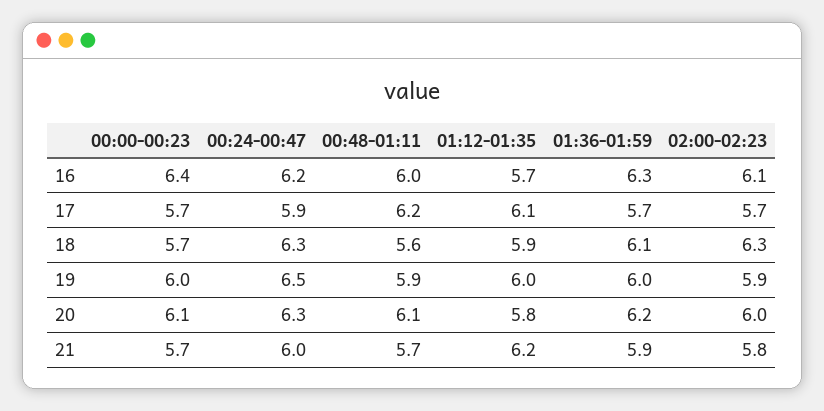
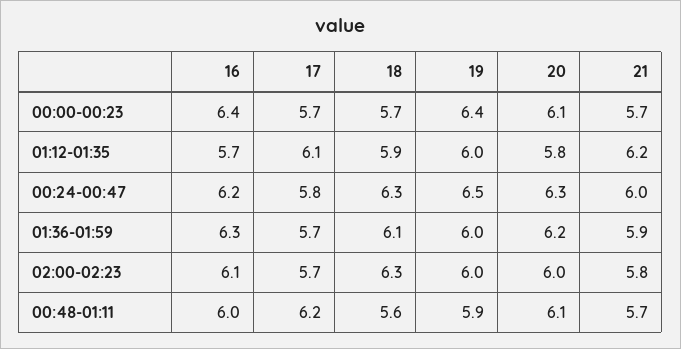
00:24-00:47, 17: 5.9 -> 5.8
00:00-00:23, 19: 6 -> 6.4
02:00-02:23, 19: 5.9 -> 6

